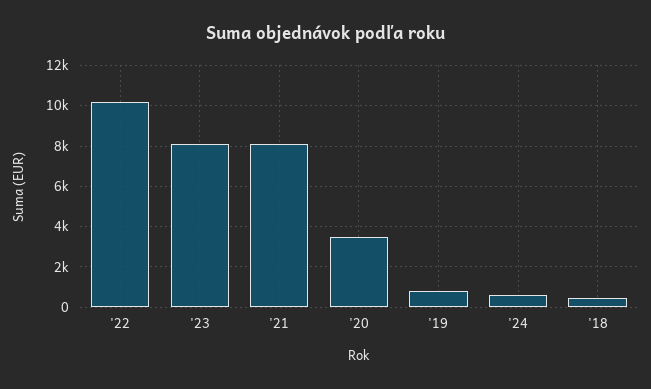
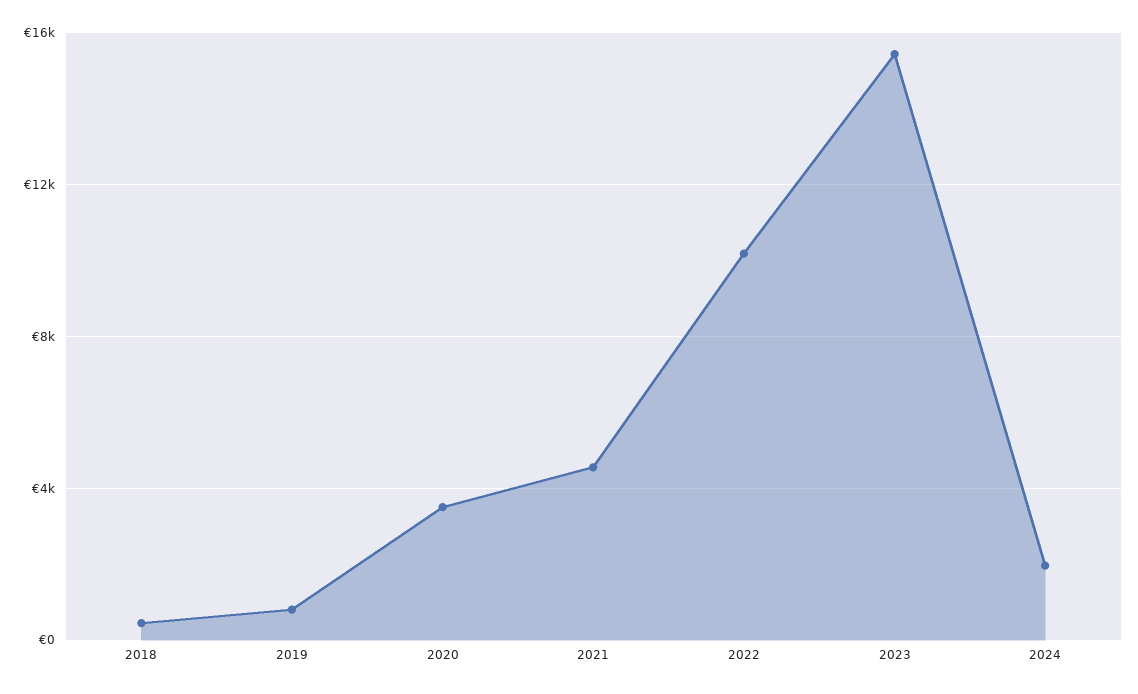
'23: 8000 -> 15500
'21: 8000 -> 4500
'24: 500 -> 2000

